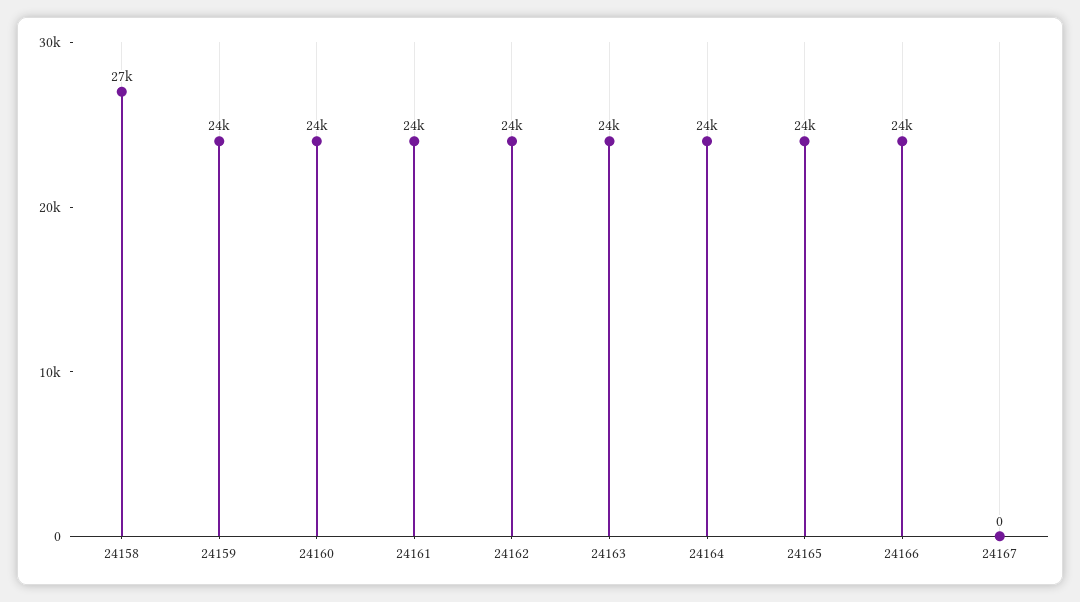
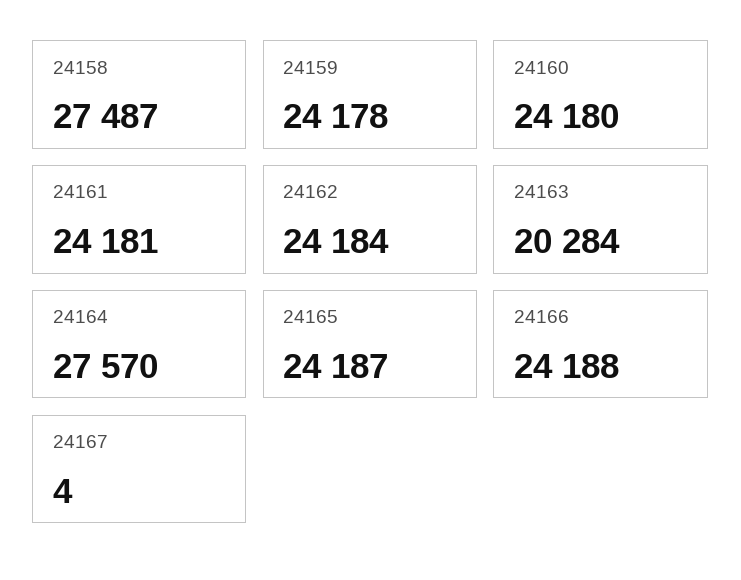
24163: 24000 -> 20284
24164: 24000 -> 27570
24167: 0 -> 4

